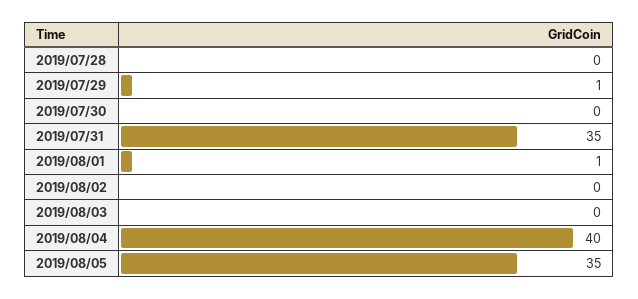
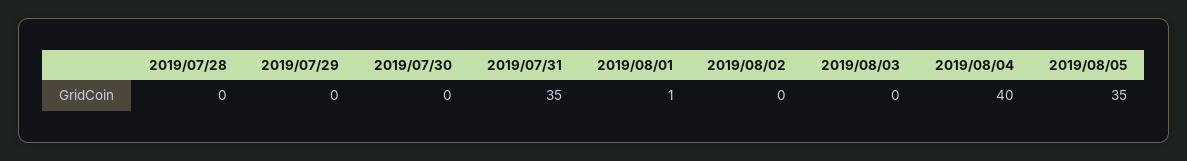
2019/07/29: 1 -> 0

